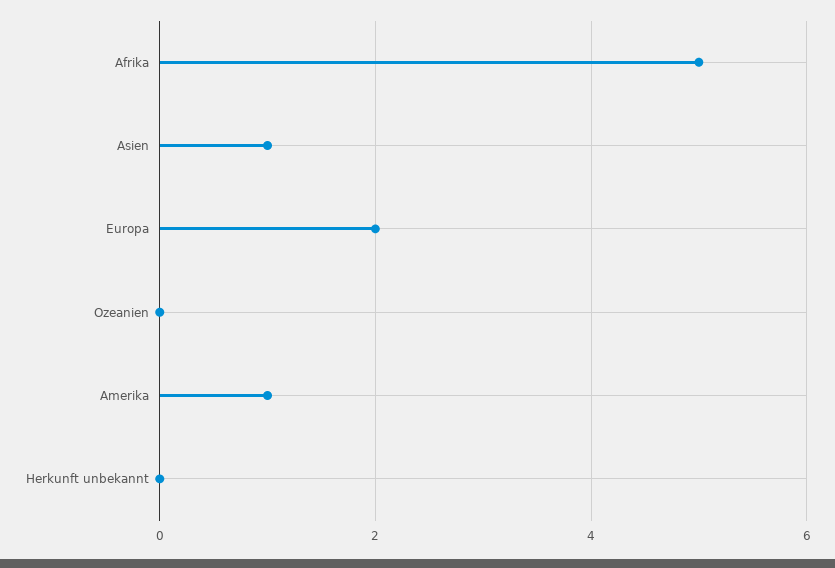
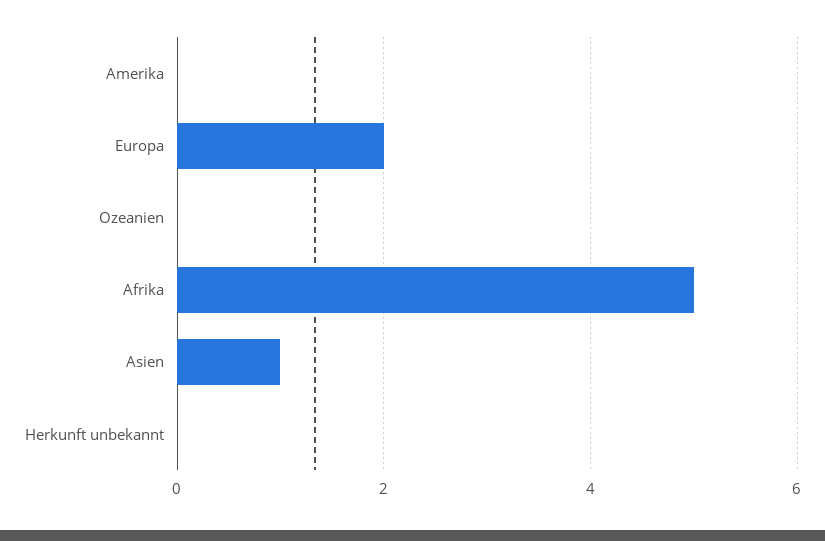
Amerika: 1 -> 0

